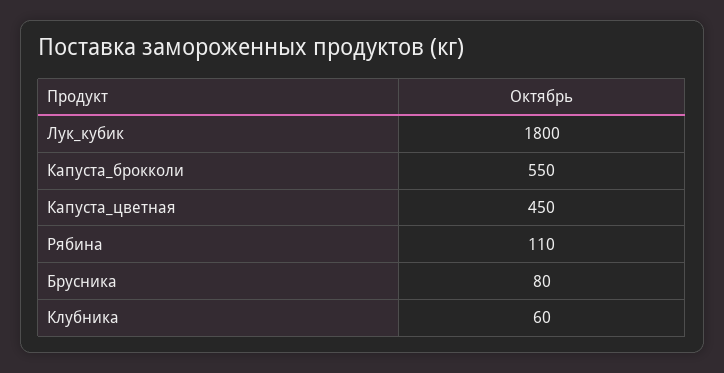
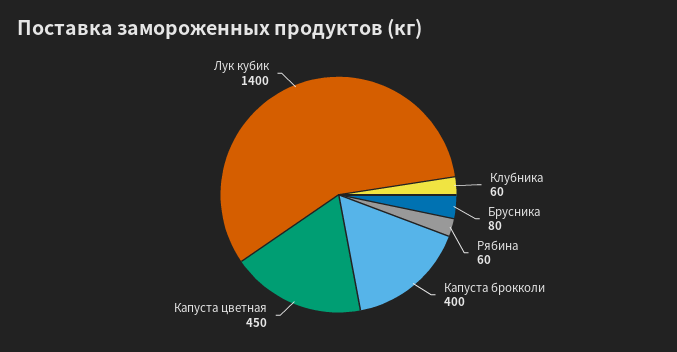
Лук_кубик: 1800 -> 1400
Капуста_брокколи: 550 -> 400
Рябина: 110 -> 60

